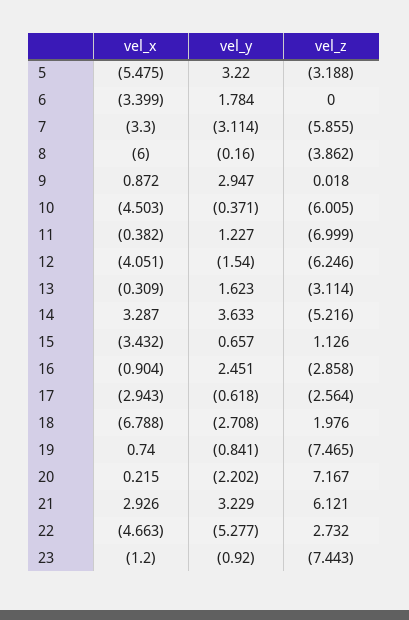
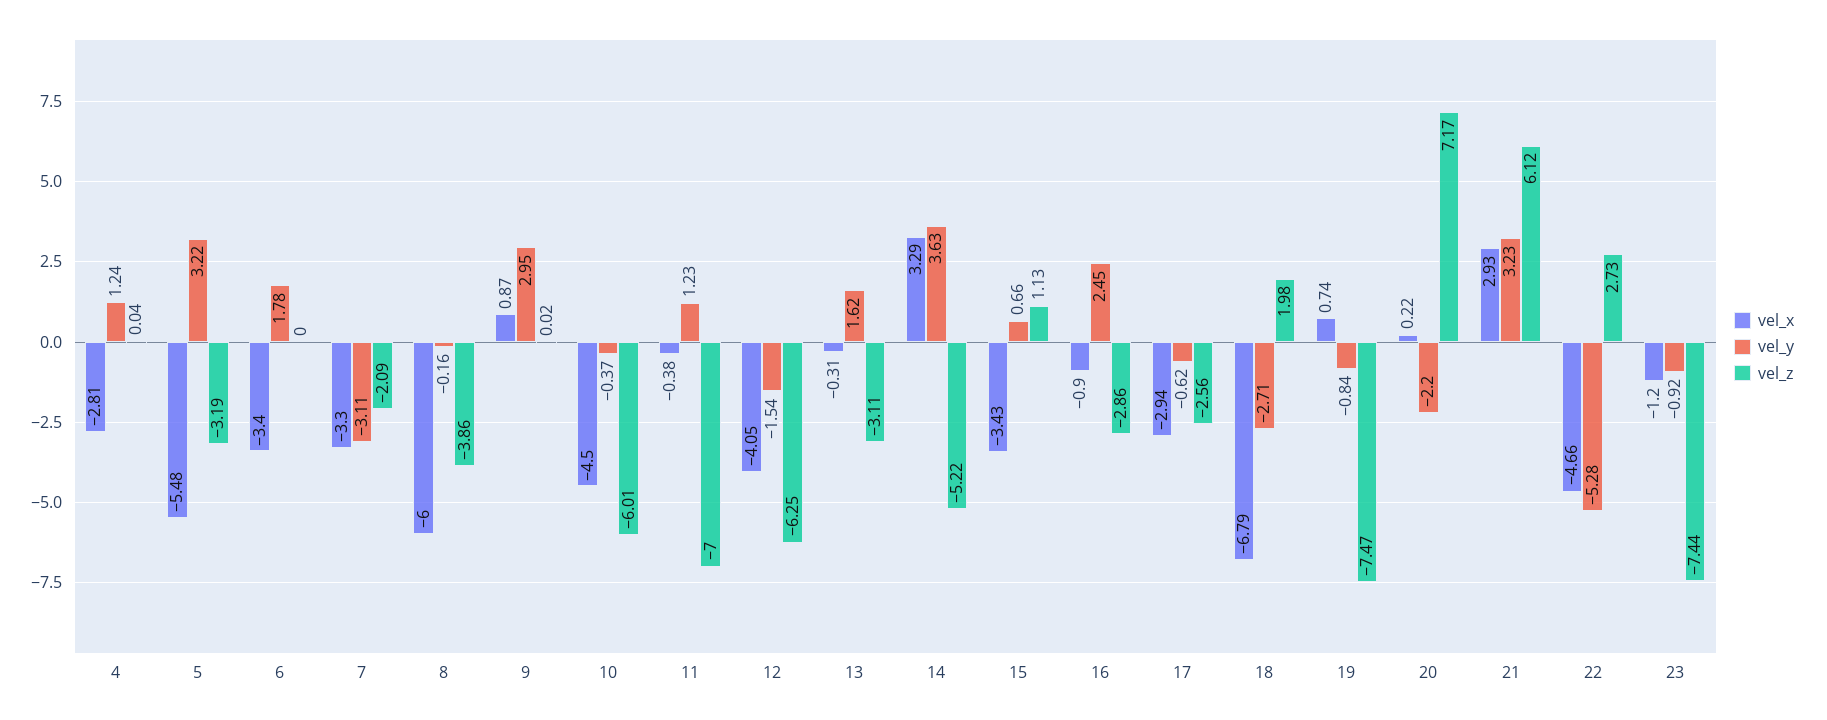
vel_z, 7: -5.855 -> -2.09
vel_x, 4: none -> -2.81
vel_y, 4: none -> 1.24
vel_z, 4: none -> 0.04

